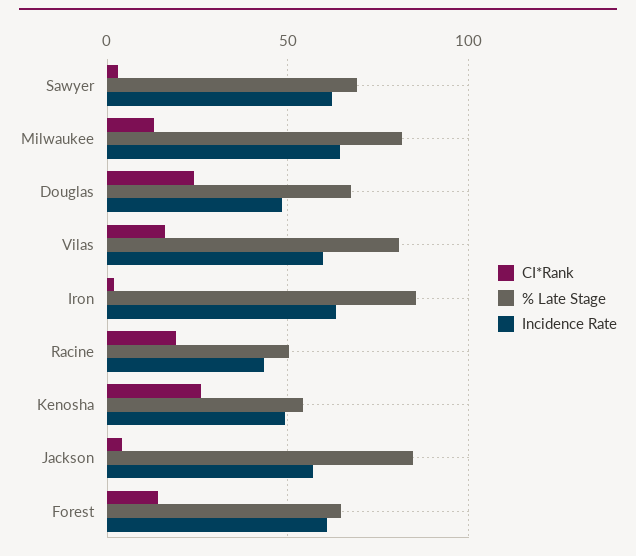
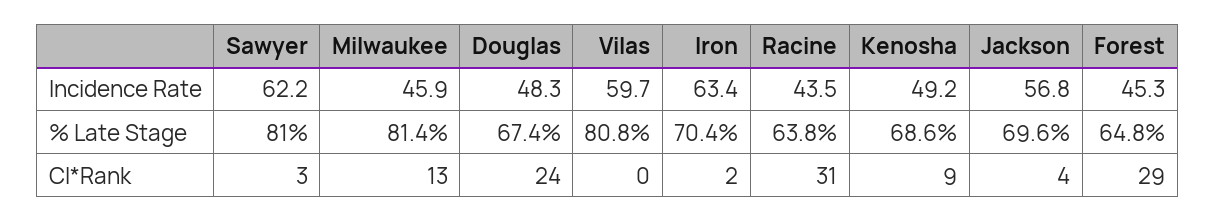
% Late Stage, Sawyer: 70 -> 81
Incidence Rate, Milwaukee: 65 -> 45.9
CI*Rank, Vilas: 15 -> 0
% Late Stage, Iron: 85 -> 70.4
CI*Rank, Racine: 20 -> 31
% Late Stage, Racine: 50 -> 63.8
CI*Rank, Kenosha: 25 -> 9
% Late Stage, Kenosha: 55 -> 68.6
% Late Stage, Jackson: 85 -> 69.6
CI*Rank, Forest: 15 -> 29
Incidence Rate, Forest: 60 -> 45.3

